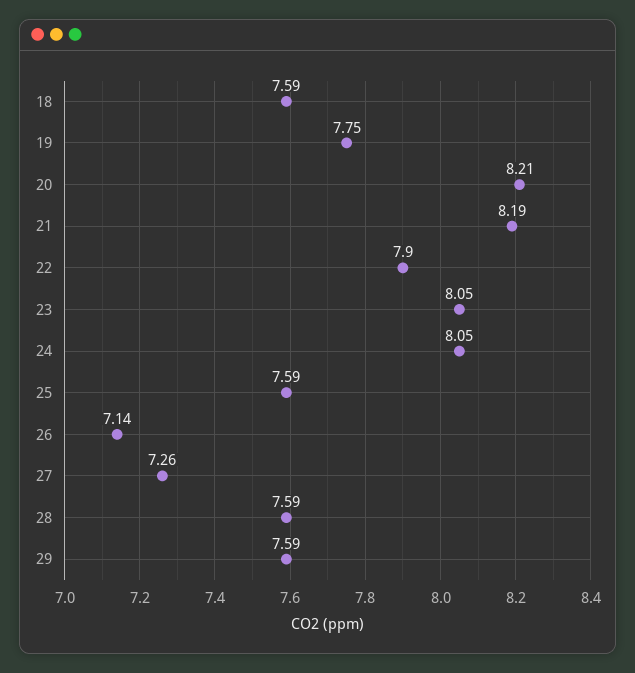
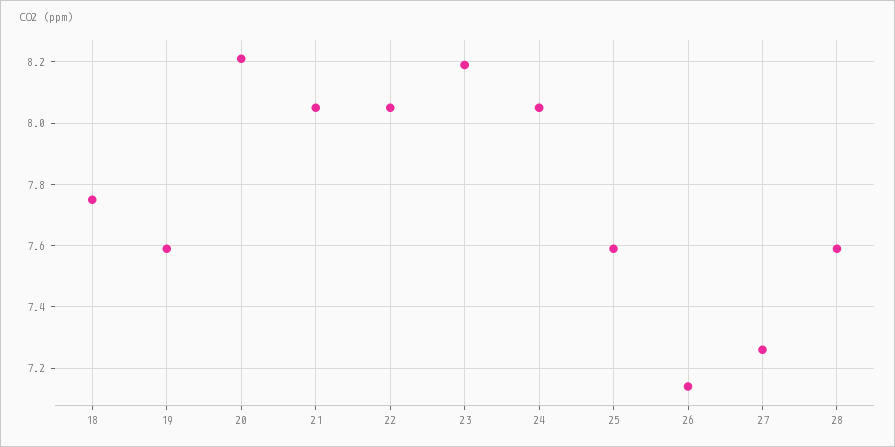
18: 7.59 -> 7.75
19: 7.75 -> 7.6
21: 8.19 -> 8.05
22: 7.9 -> 8.05
23: 8.05 -> 8.2
29: 7.59 -> none

